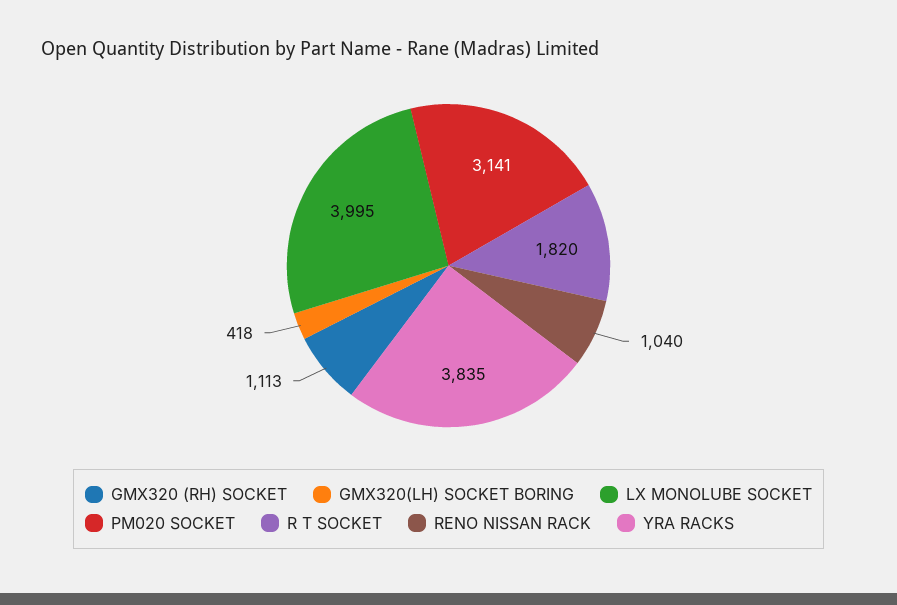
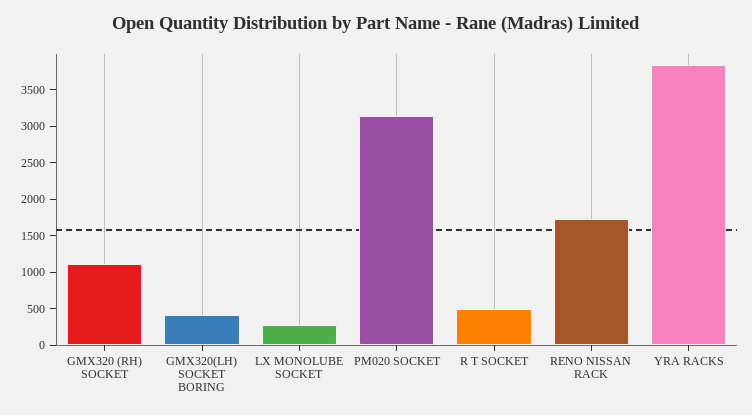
LX MONOLUBE SOCKET: 3995 -> 250
R T SOCKET: 1820 -> 500
RENO NISSAN RACK: 1040 -> 1750

